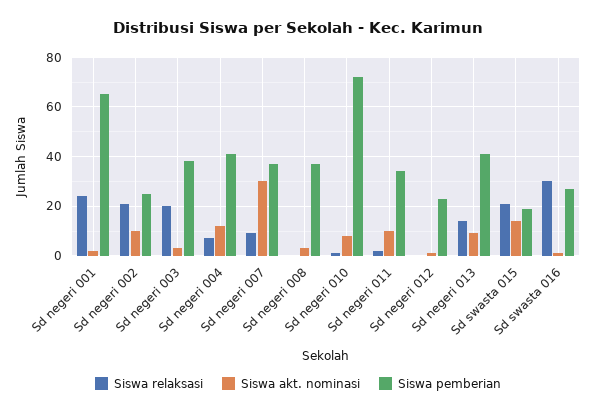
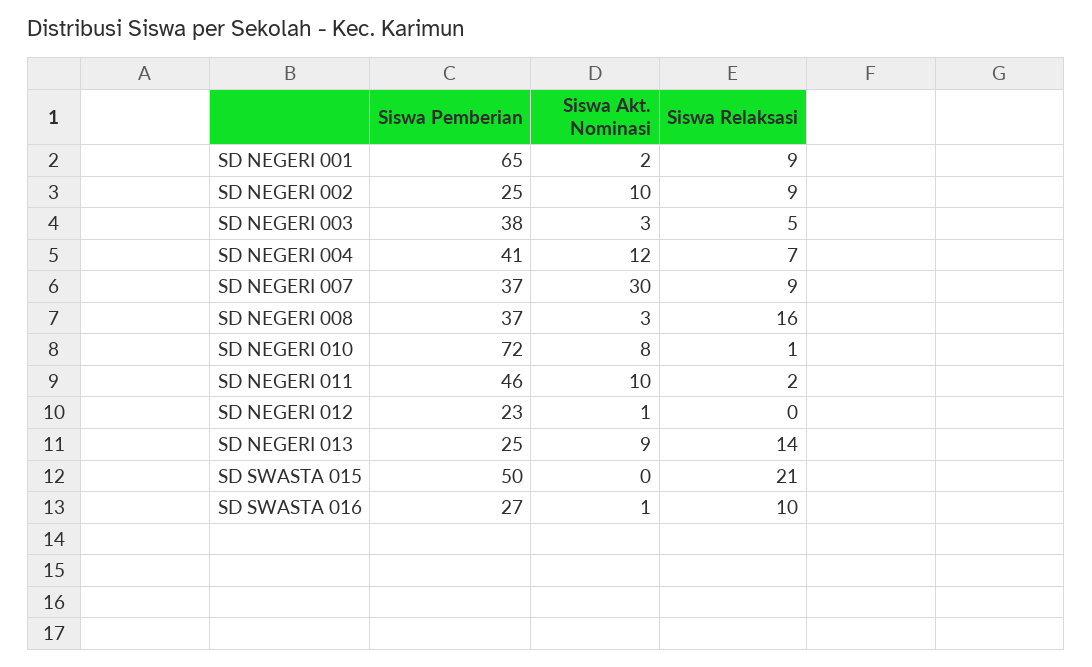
Siswa relaksasi, Sd negeri 001: 25 -> 9
Siswa relaksasi, Sd negeri 002: 20 -> 9
Siswa relaksasi, Sd negeri 003: 20 -> 5
Siswa relaksasi, Sd negeri 008: 0 -> 16
Siswa pemberian, Sd negeri 011: 35 -> 46
Siswa pemberian, Sd negeri 013: 40 -> 25
Siswa akt. nominasi, Sd swasta 015: 15 -> 0
Siswa pemberian, Sd swasta 015: 20 -> 50
Siswa relaksasi, Sd swasta 016: 30 -> 10

